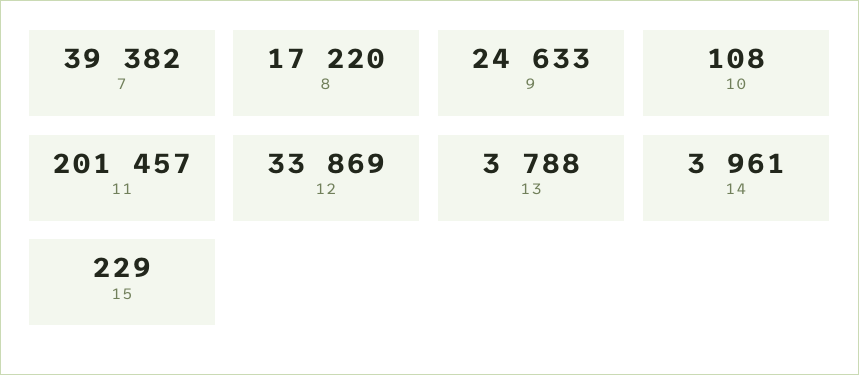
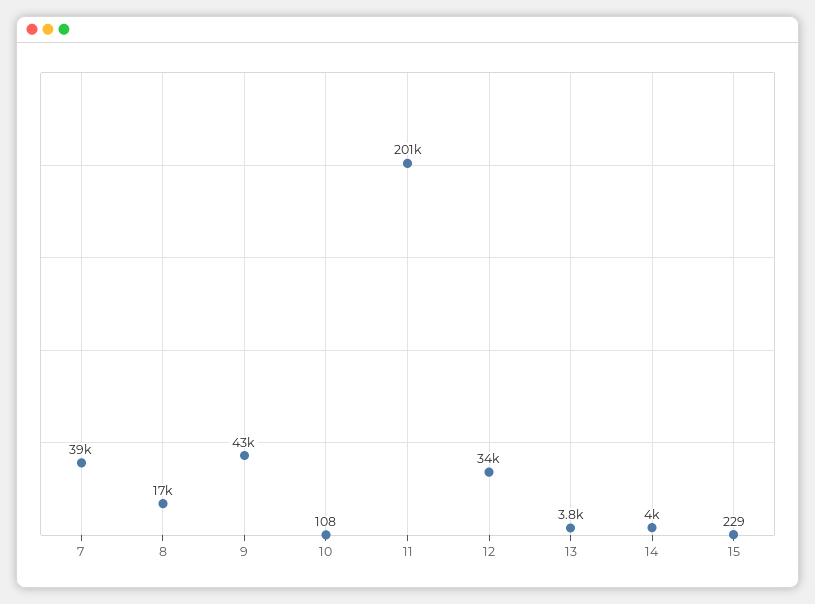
9: 24633 -> 43000

